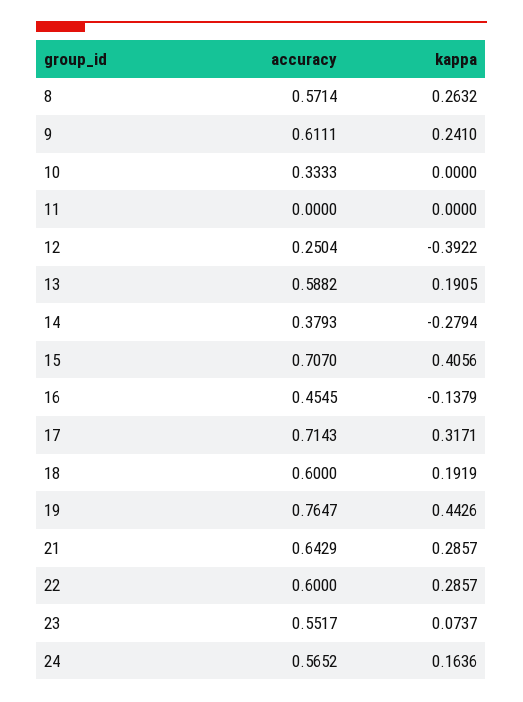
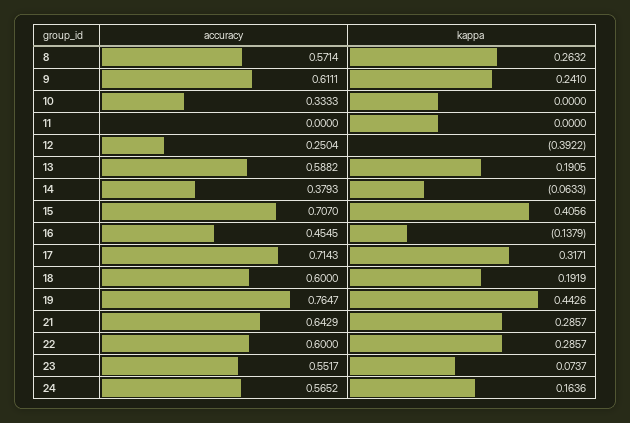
kappa, 14: -0.2794 -> -0.0633

